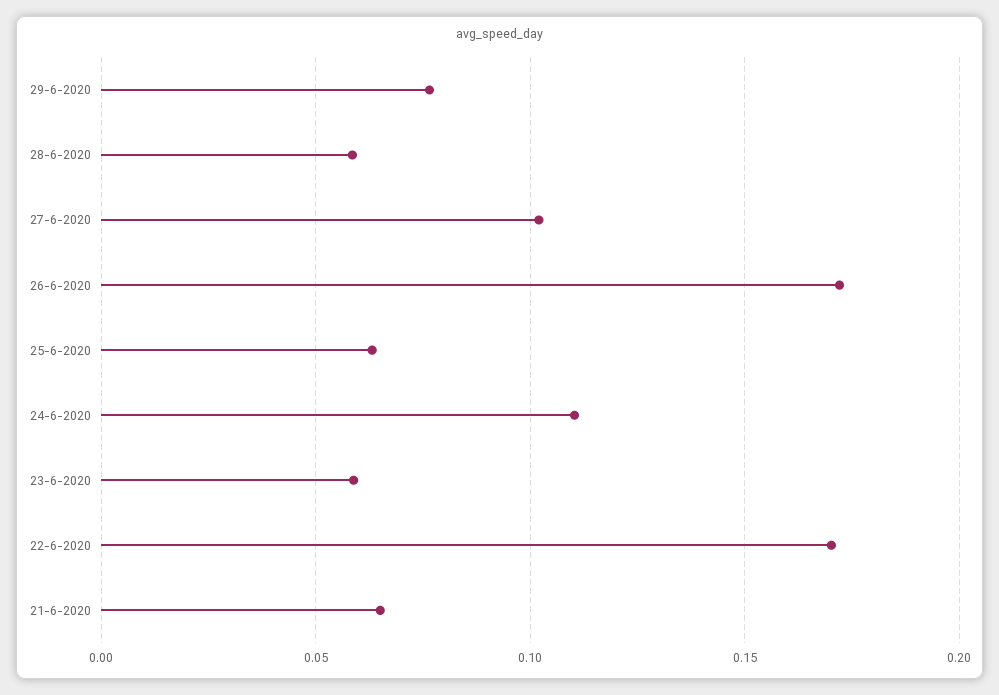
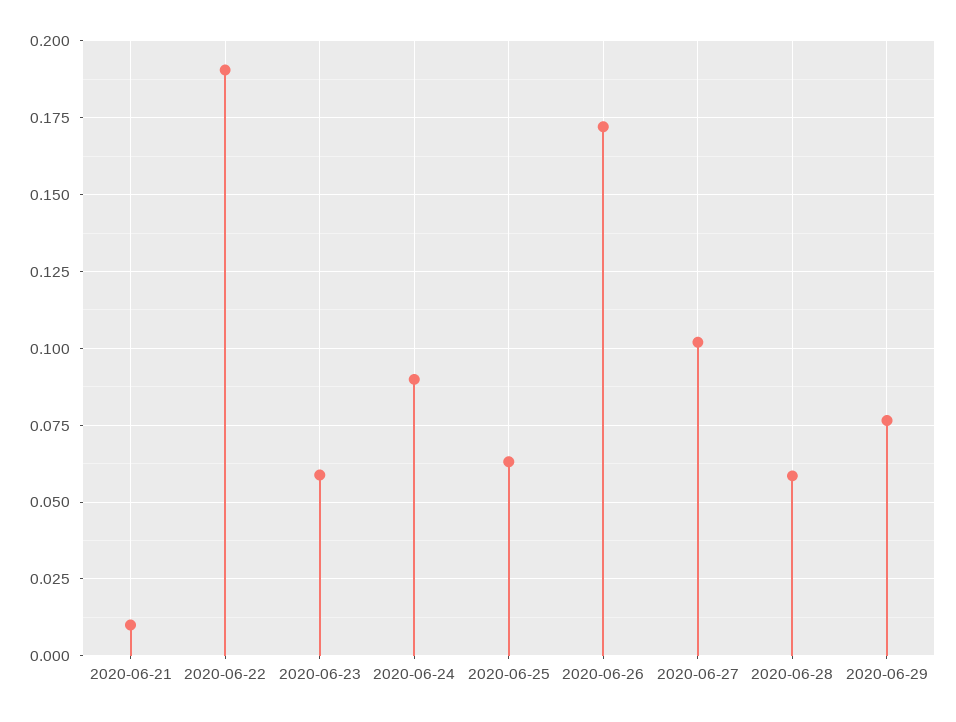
24-6-2020: 0.11 -> 0.09
22-6-2020: 0.17 -> 0.19
21-6-2020: 0.065 -> 0.01

